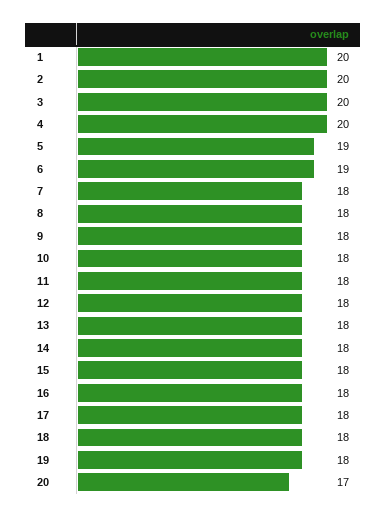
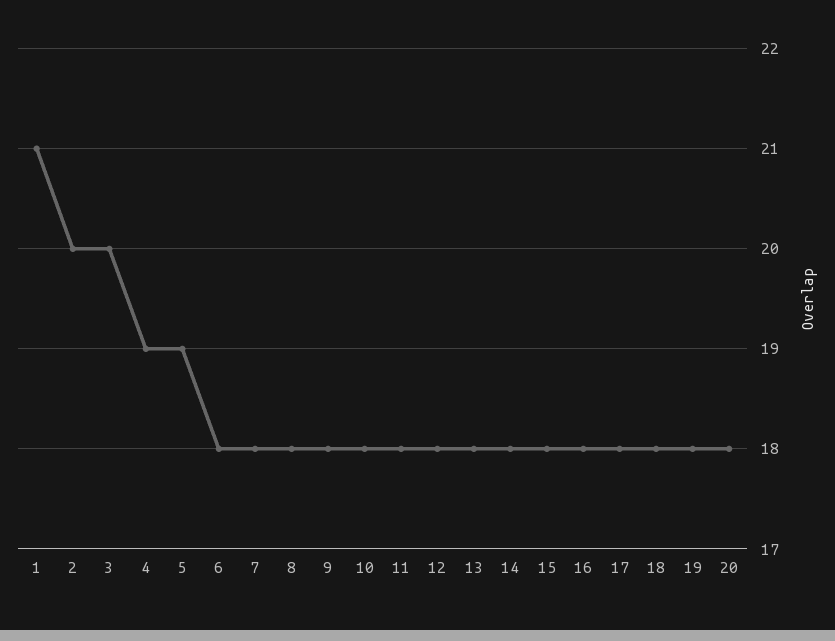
1: 20 -> 21
4: 20 -> 19
6: 19 -> 18
20: 17 -> 18

